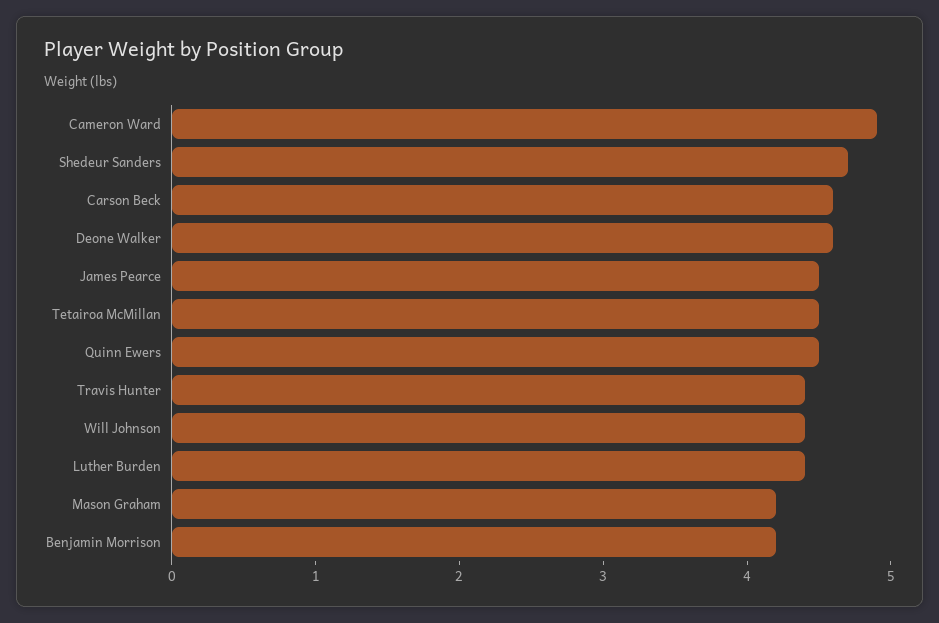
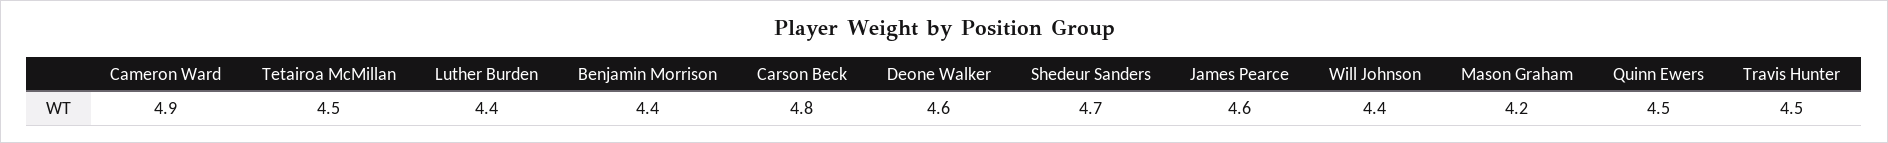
Carson Beck: 4.6 -> 4.8
James Pearce: 4.5 -> 4.6
Travis Hunter: 4.4 -> 4.5
Benjamin Morrison: 4.2 -> 4.4

